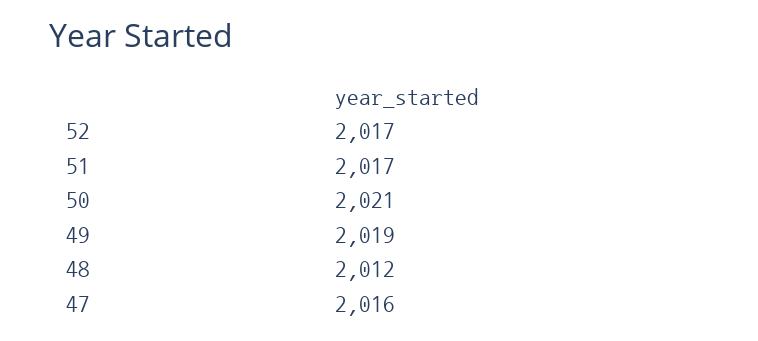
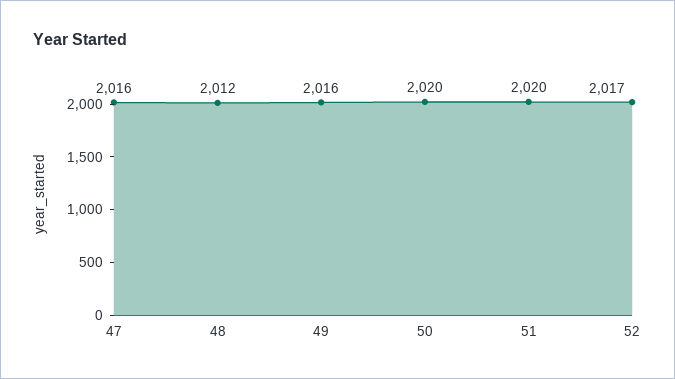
51: 2017 -> 2020
50: 2021 -> 2020
49: 2019 -> 2016

